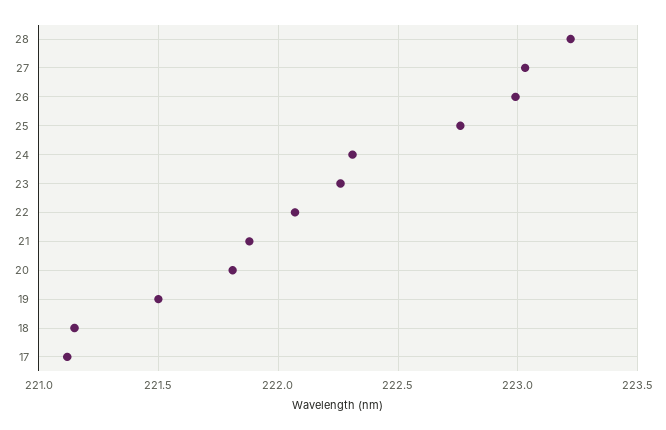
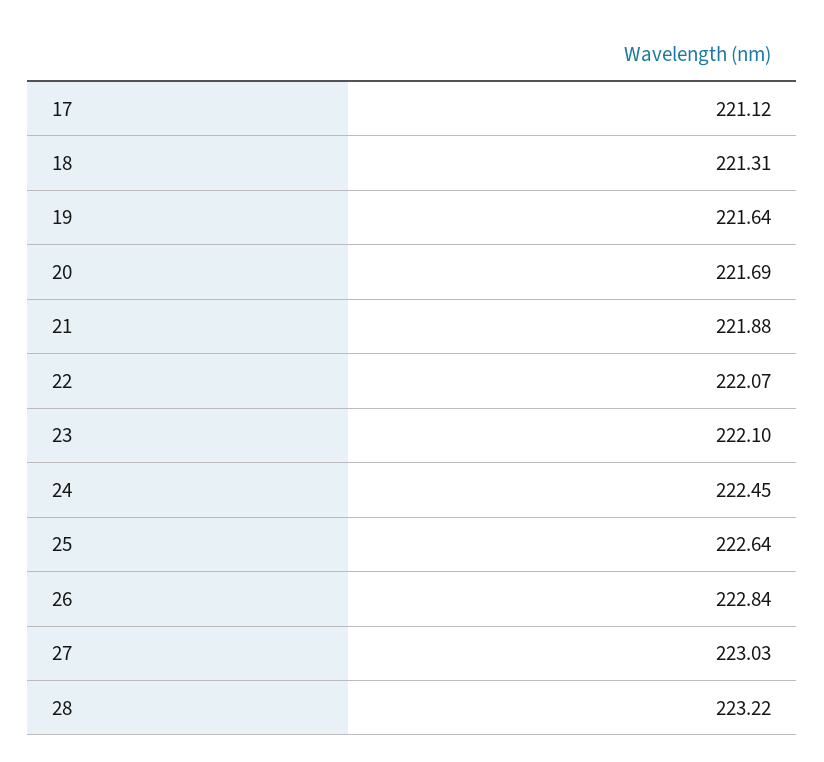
26: 223 -> 222.84
25: 222.75 -> 222.64
24: 222.3 -> 222.45
23: 222.25 -> 222.1
20: 221.8 -> 221.69
19: 221.5 -> 221.64
18: 221.15 -> 221.31

